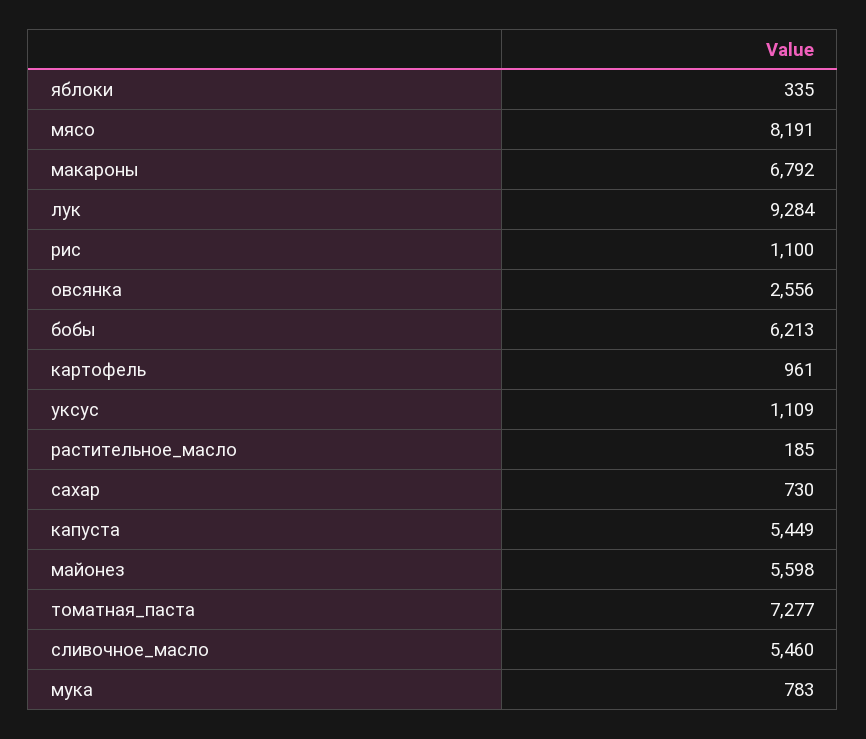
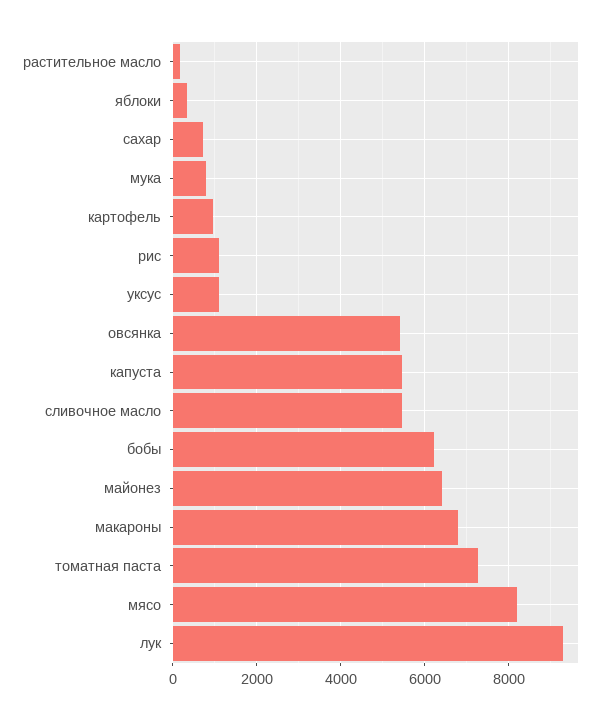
овсянка: 2556 -> 5400
майонез: 5598 -> 6400

